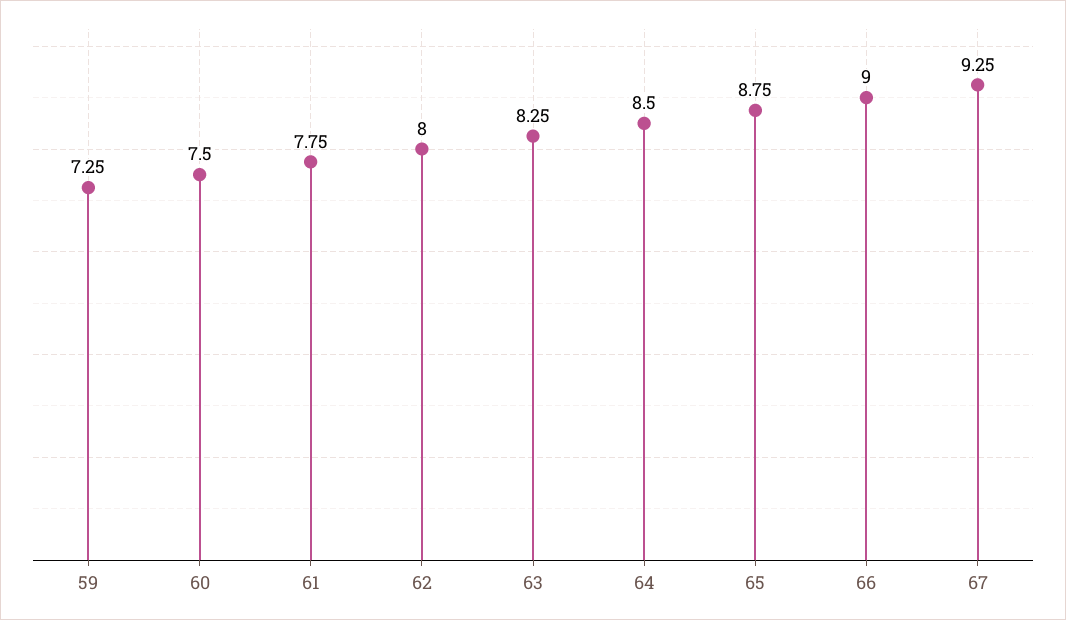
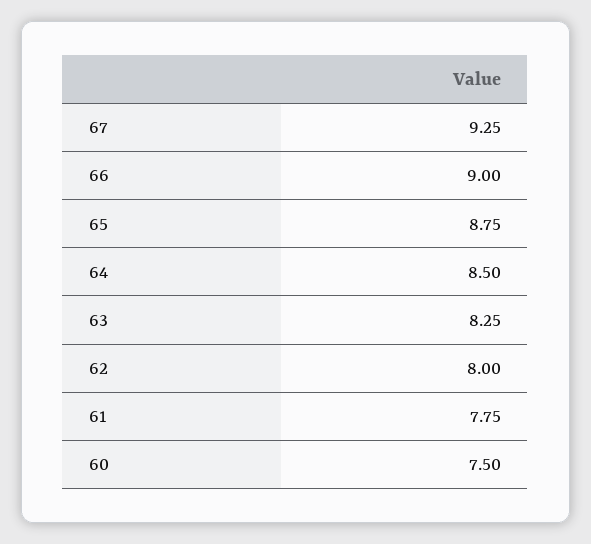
59: 7.25 -> none

